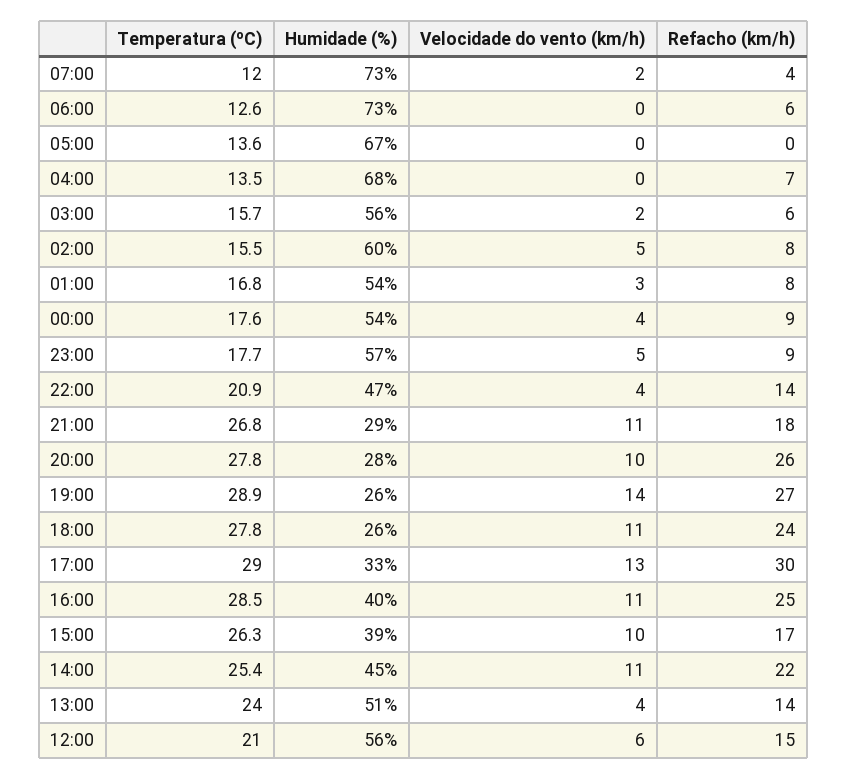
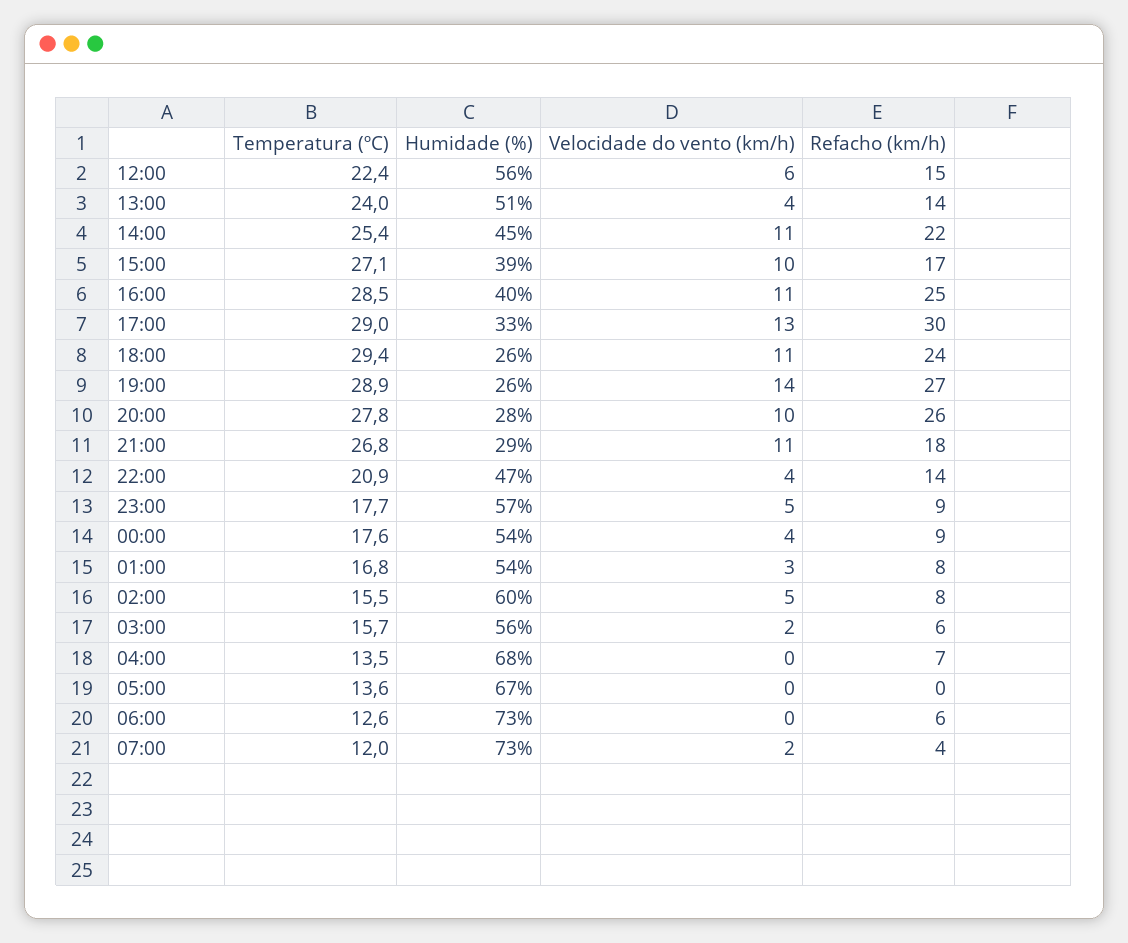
Temperatura (ºC), 18:00: 27.8 -> 29.4
Temperatura (ºC), 15:00: 26.3 -> 27.1
Temperatura (ºC), 12:00: 21 -> 22.4

